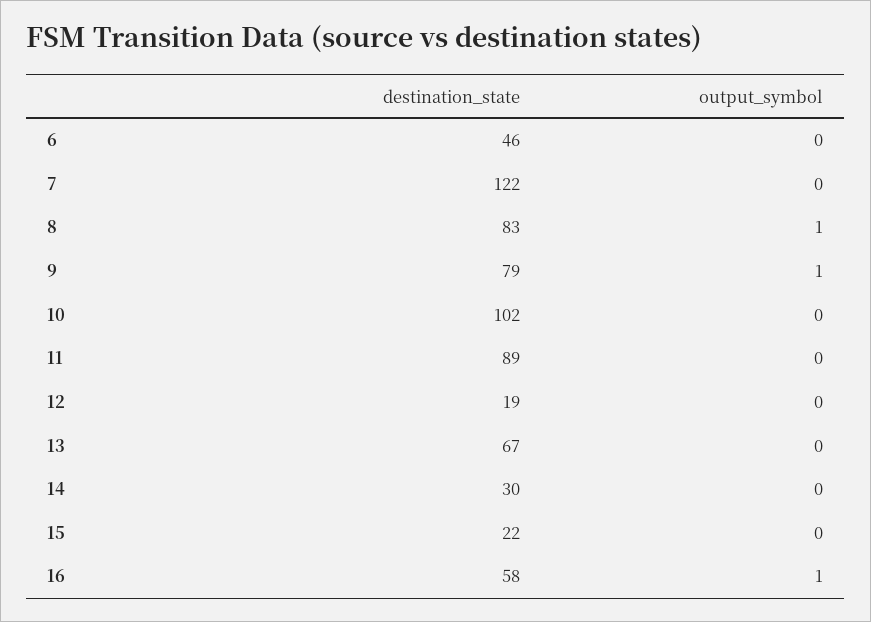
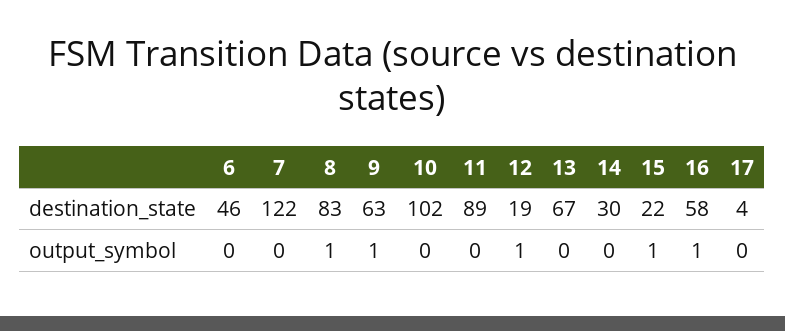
destination_state, 9: 79 -> 63
output_symbol, 12: 0 -> 1
output_symbol, 15: 0 -> 1
destination_state, 17: none -> 4
output_symbol, 17: none -> 0

